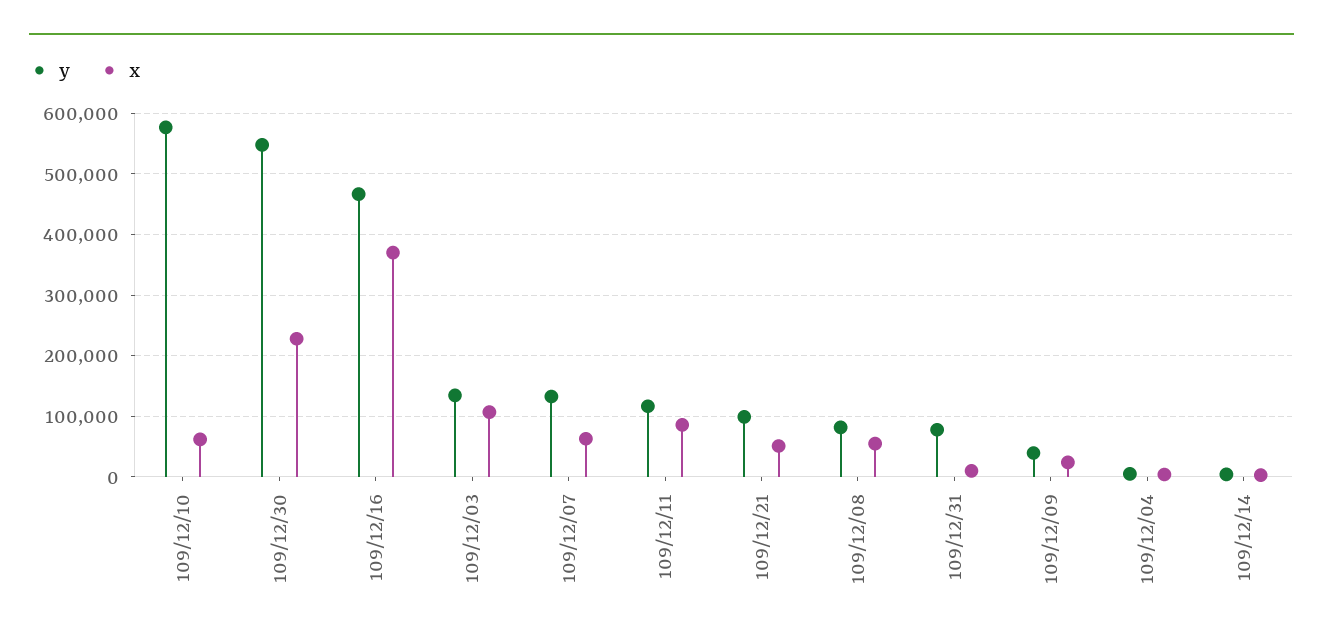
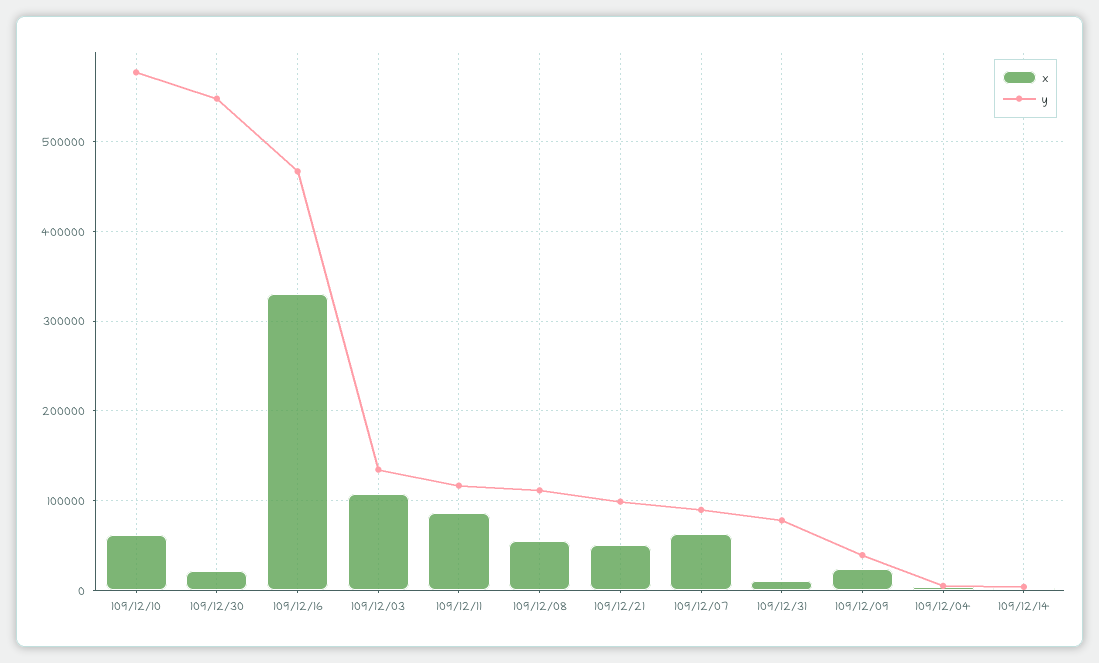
x, 109/12/30: 230000 -> 20000
x, 109/12/16: 370000 -> 330000
y, 109/12/07: 130000 -> 90000
y, 109/12/08: 80000 -> 110000

